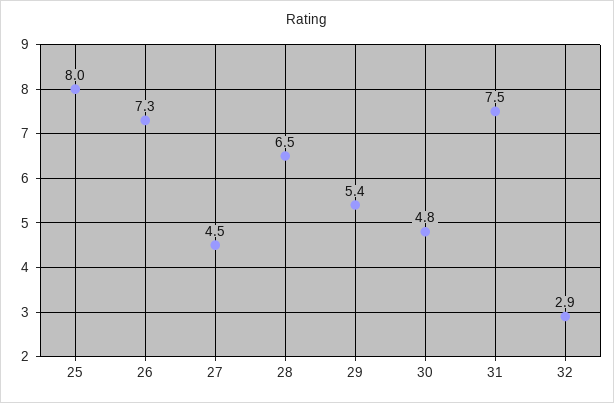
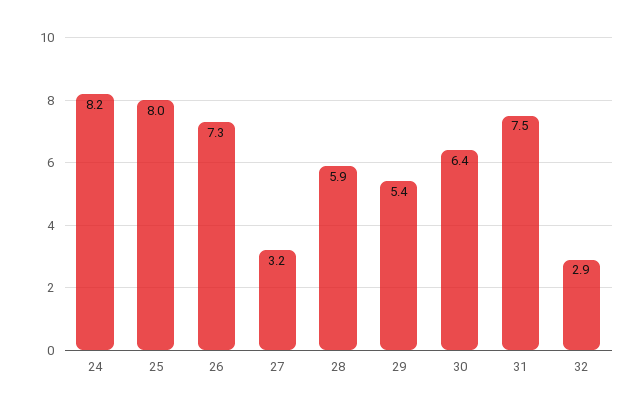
27: 4.5 -> 3.2
28: 6.5 -> 5.9
30: 4.8 -> 6.4
24: none -> 8.2

